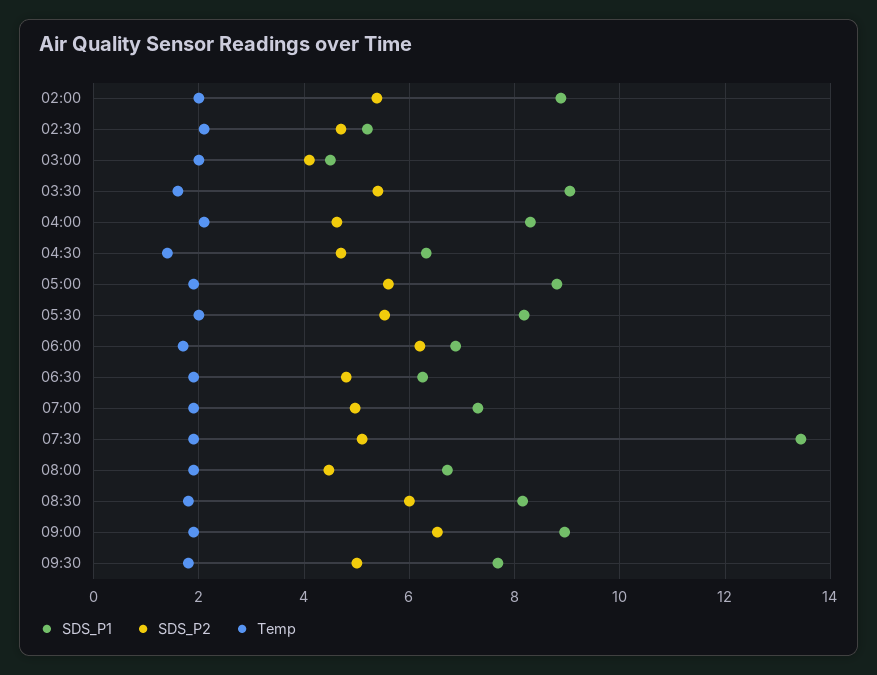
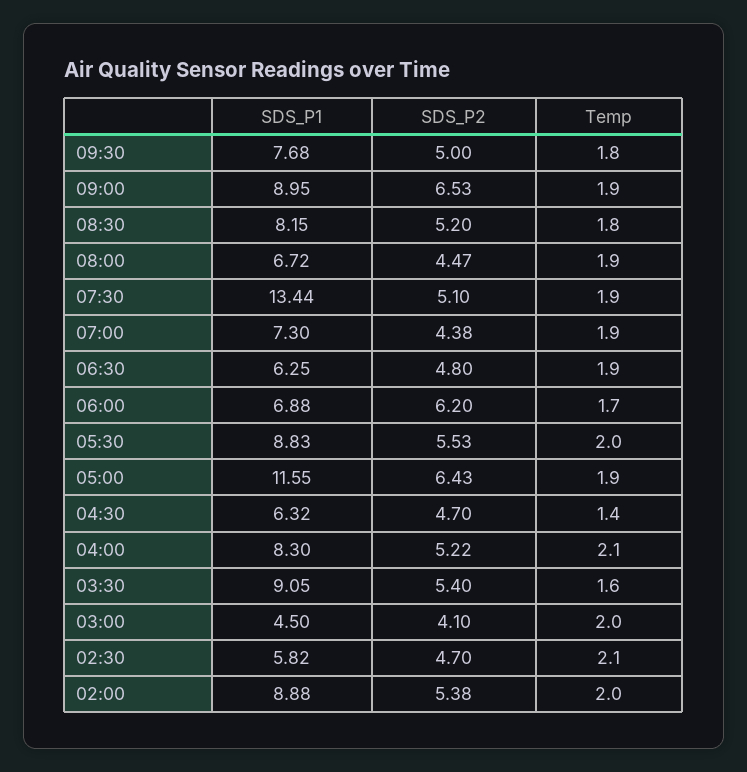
SDS_P1, 02:30: 5.2 -> 5.82
SDS_P2, 04:00: 4.6 -> 5.22
SDS_P1, 05:00: 8.8 -> 11.55
SDS_P2, 05:00: 5.6 -> 6.43
SDS_P1, 05:30: 8.2 -> 8.83
SDS_P2, 07:00: 5 -> 4.38
SDS_P2, 08:30: 6 -> 5.2

